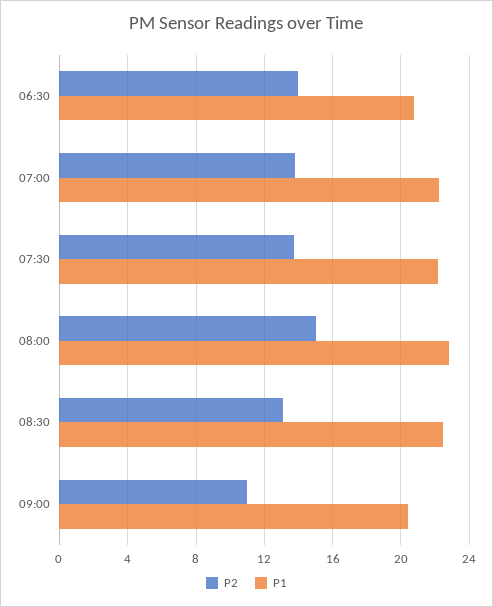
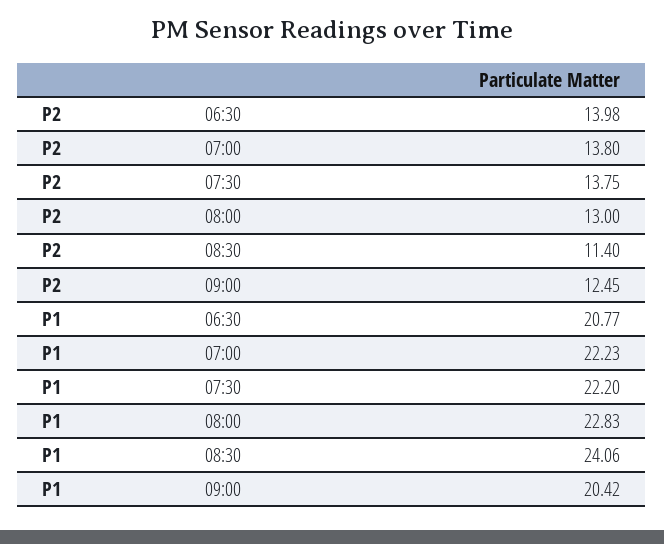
P2, 08:00: 15 -> 13
P2, 08:30: 13 -> 11.4
P1, 08:30: 22.5 -> 24.06
P2, 09:00: 11 -> 12.45

